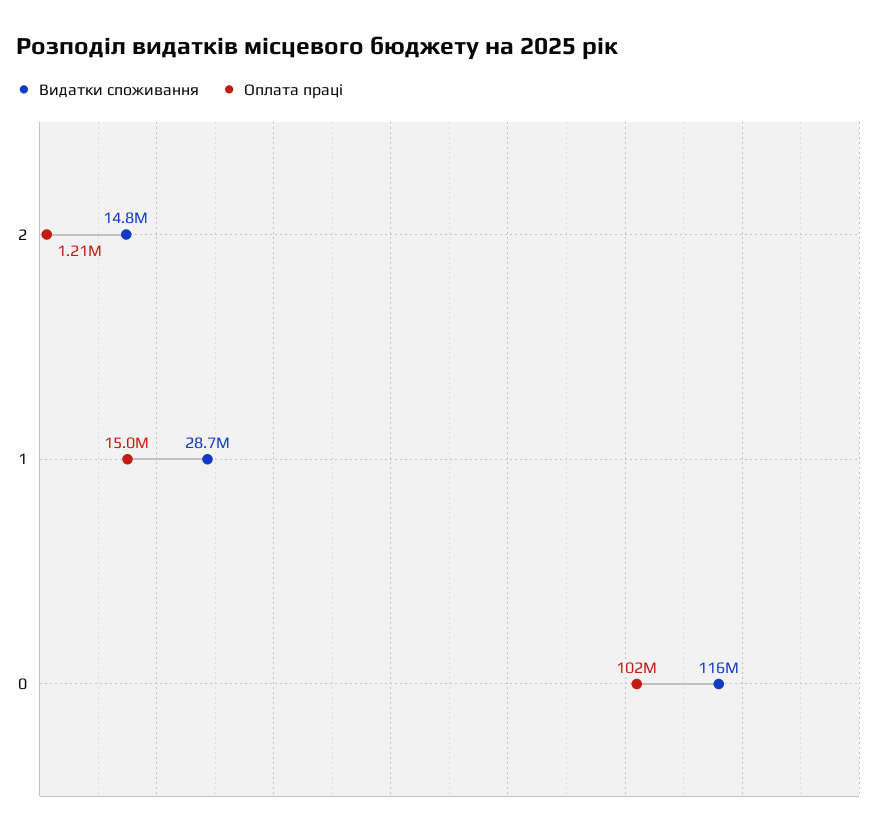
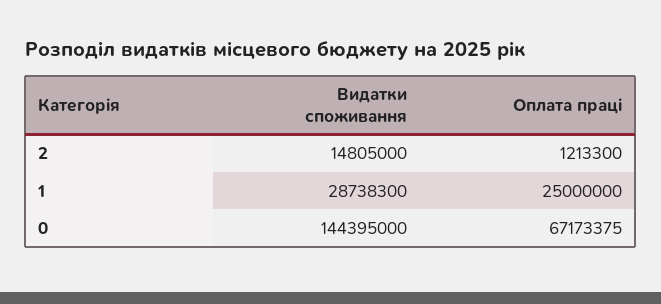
Оплата праці, 1: 15000000 -> 25000000
Видатки споживання, 0: 116000000 -> 144395000
Оплата праці, 0: 102000000 -> 67173375

